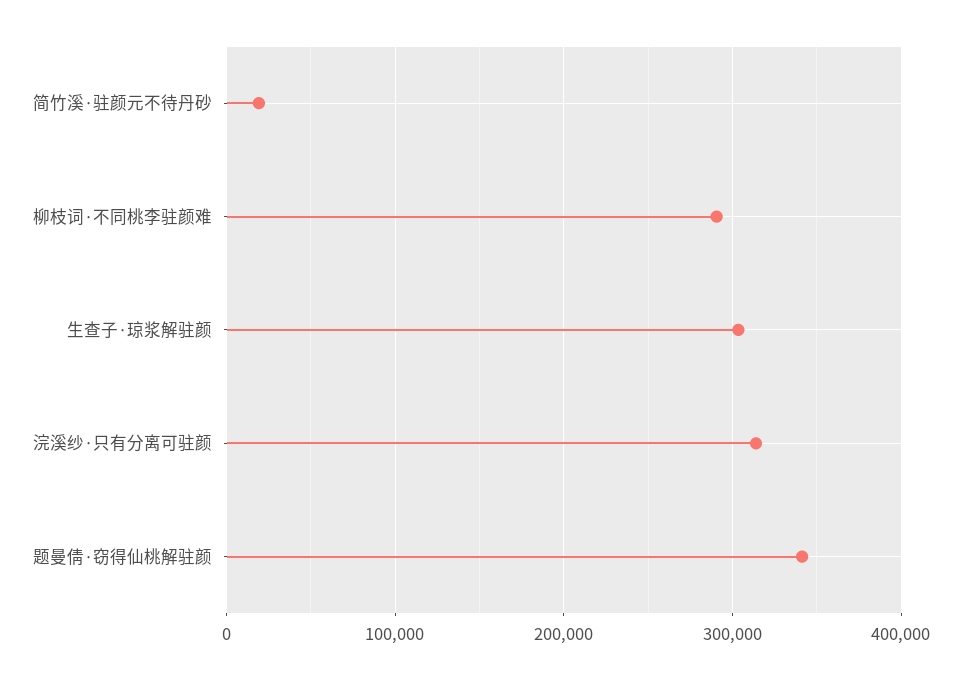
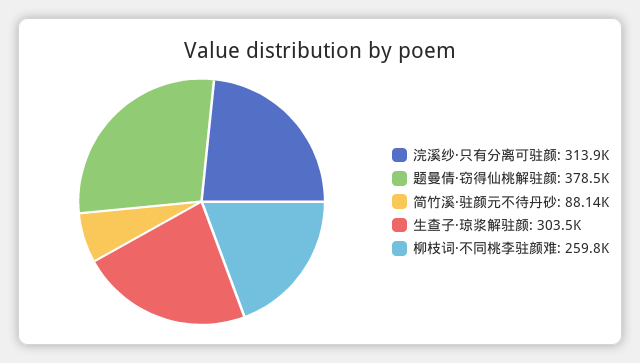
简竹溪·驻颜元不待丹砂: 20000 -> 88140
柳枝词·不同桃李驻颜难: 290000 -> 259800
题曼倩·窃得仙桃解驻颜: 340000 -> 378500

